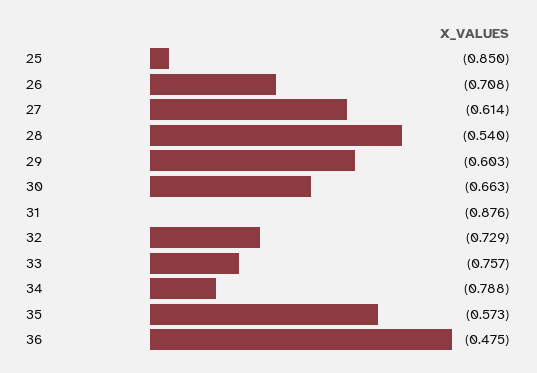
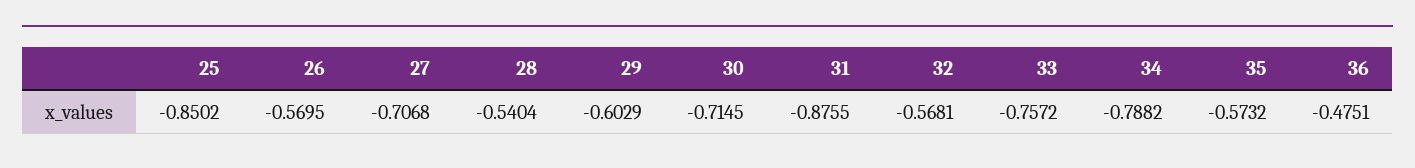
26: -0.708 -> -0.5695
27: -0.614 -> -0.7068
30: -0.663 -> -0.7145
32: -0.729 -> -0.5681

